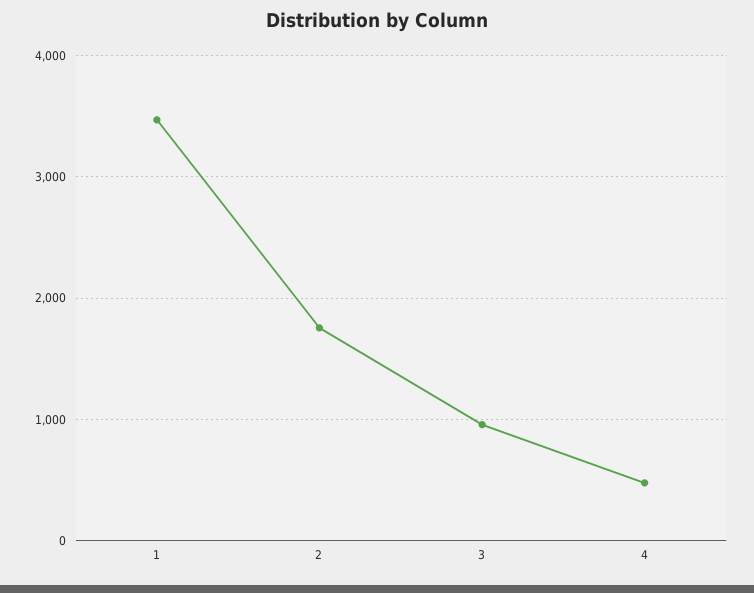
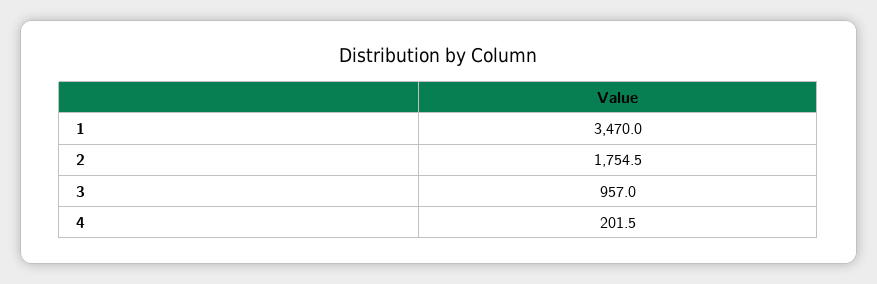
4: 500 -> 201.5

